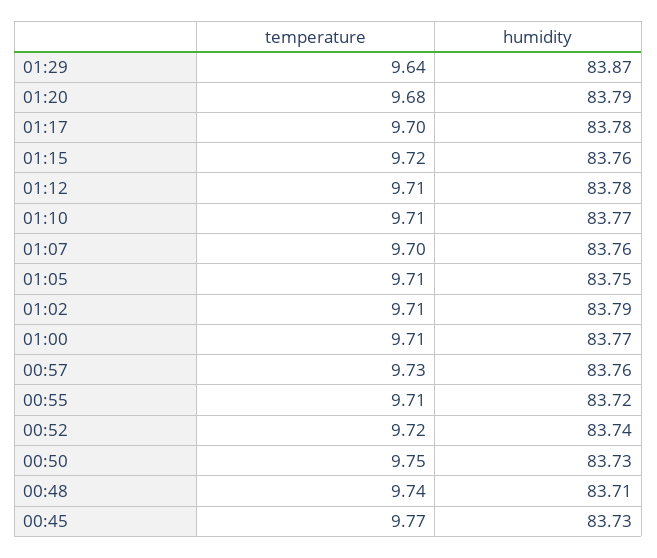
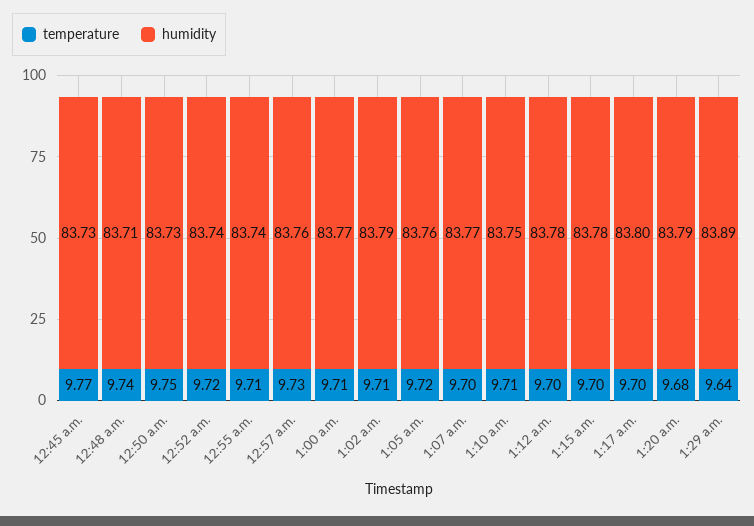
humidity, 01:29: 83.87 -> 83.89
humidity, 01:17: 83.78 -> 83.8
temperature, 01:15: 9.72 -> 9.7
humidity, 01:15: 83.76 -> 83.78
temperature, 01:12: 9.71 -> 9.7
humidity, 01:10: 83.77 -> 83.75
humidity, 01:07: 83.76 -> 83.77
temperature, 01:05: 9.71 -> 9.72
humidity, 01:05: 83.75 -> 83.76
humidity, 00:55: 83.72 -> 83.74

